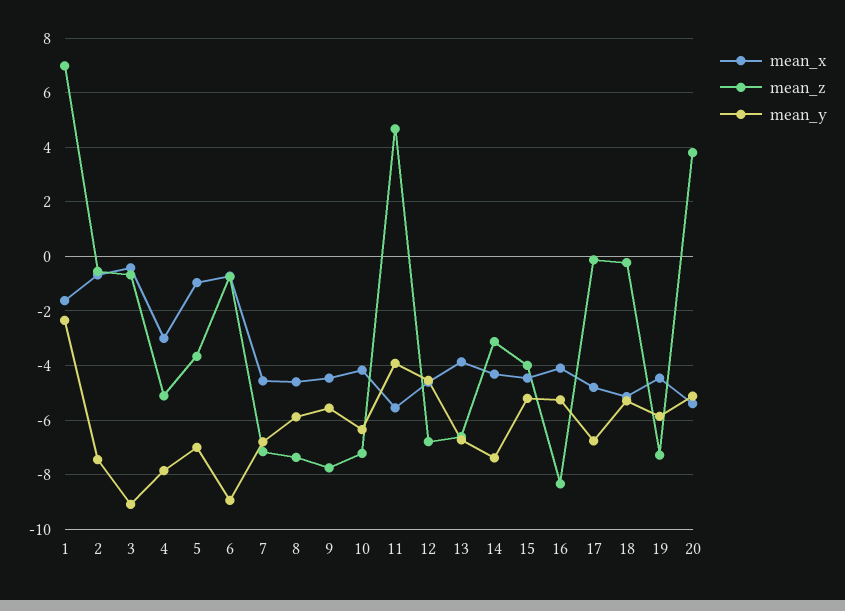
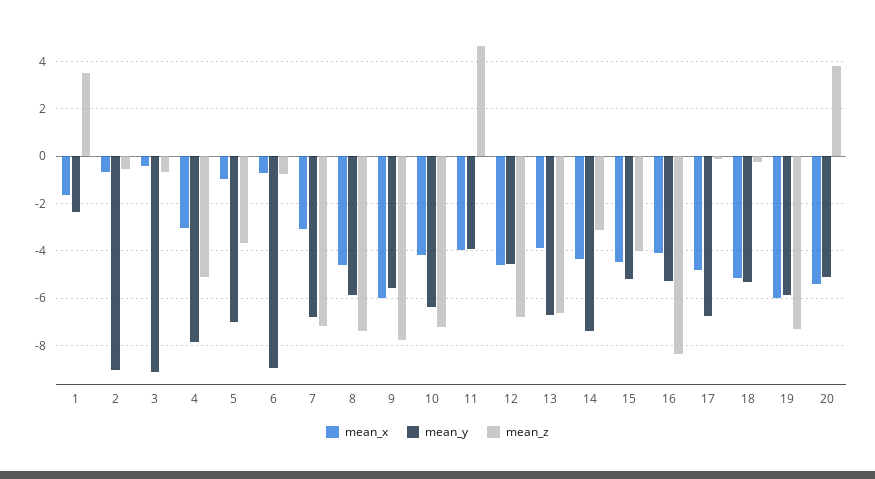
mean_z, 1: 7 -> 3.5
mean_y, 2: -7.5 -> -9
mean_x, 7: -4.5 -> -3
mean_x, 9: -4.5 -> -6
mean_x, 11: -5.5 -> -4
mean_x, 19: -4.5 -> -6

